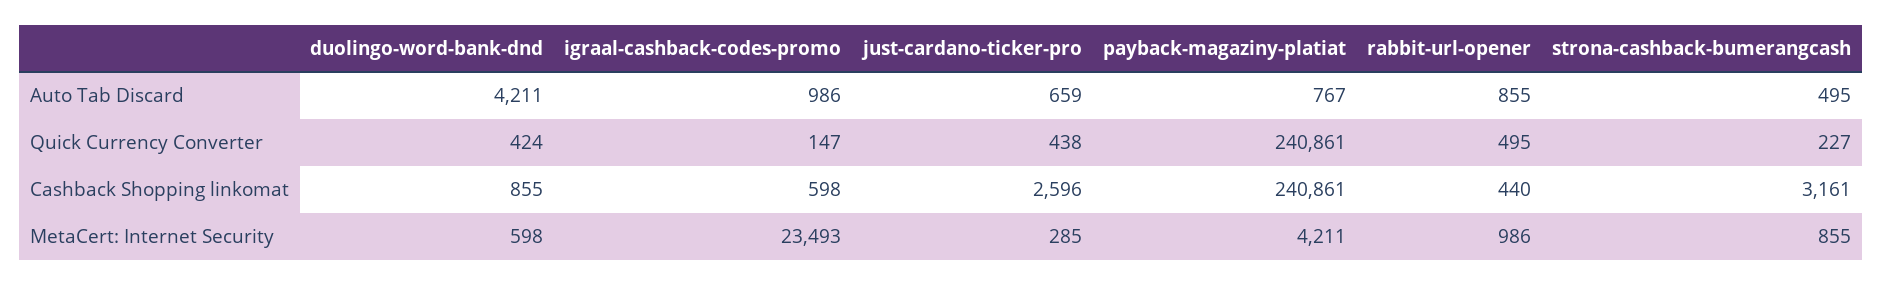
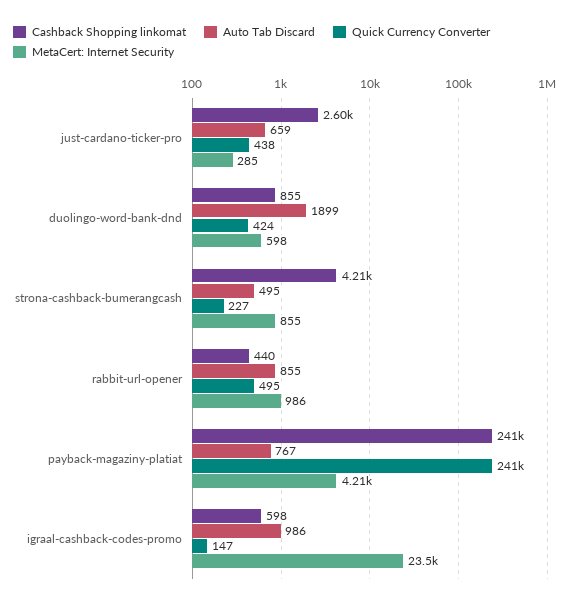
Auto Tab Discard, duolingo-word-bank-dnd: 4211 -> 1899
Cashback Shopping linkomat, strona-cashback-bumerangcash: 3161 -> 4210

